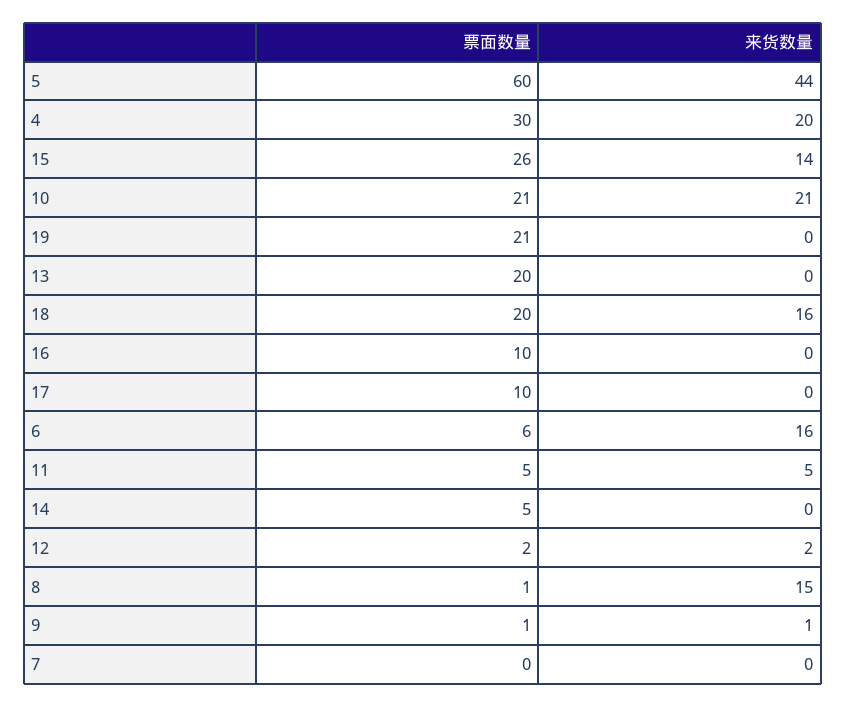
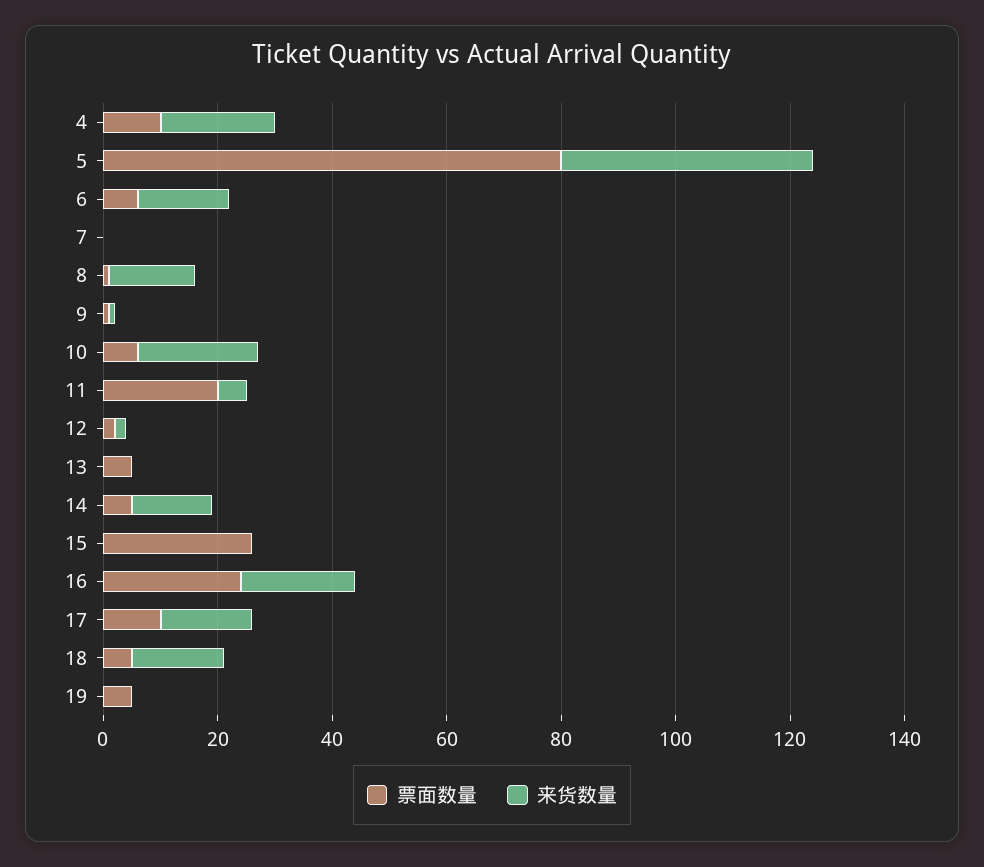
票面数量, 5: 60 -> 80
票面数量, 4: 30 -> 10
来货数量, 15: 14 -> 0
票面数量, 10: 21 -> 5
票面数量, 19: 21 -> 5
票面数量, 13: 20 -> 5
票面数量, 18: 20 -> 5
票面数量, 16: 10 -> 25
来货数量, 16: 0 -> 20
来货数量, 17: 0 -> 15
票面数量, 11: 5 -> 20
来货数量, 14: 0 -> 15

